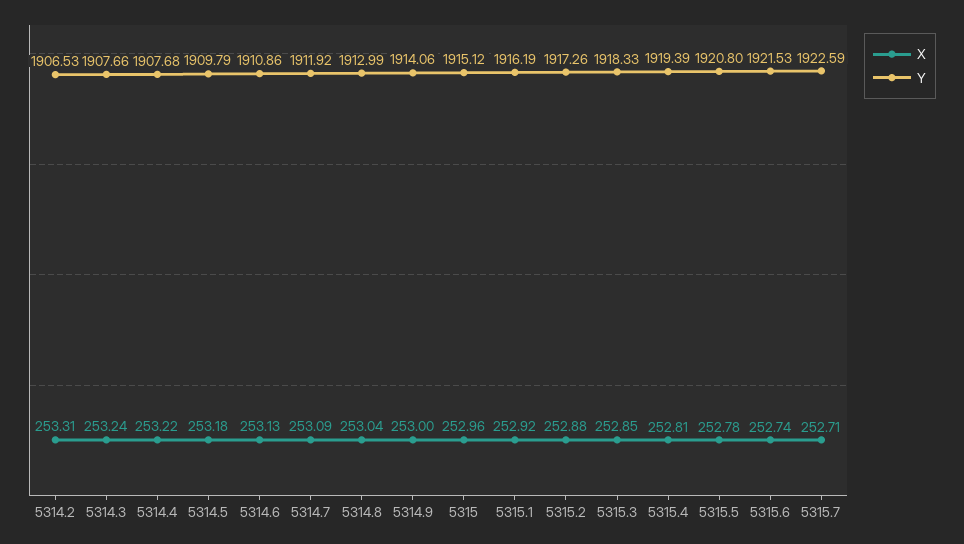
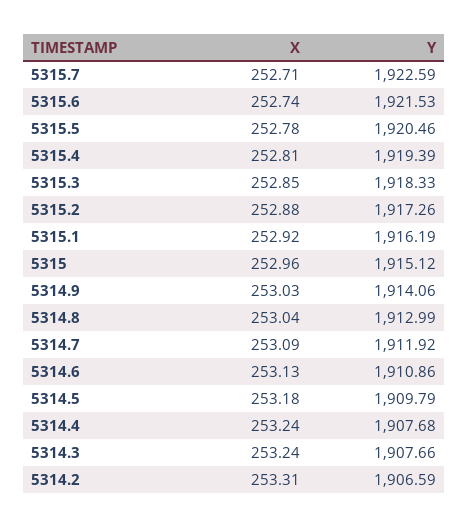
Y, 5314.2: 1906.53 -> 1906.59
X, 5314.4: 253.22 -> 253.24
X, 5314.9: 253 -> 253.03
Y, 5315.5: 1920.8 -> 1920.46

